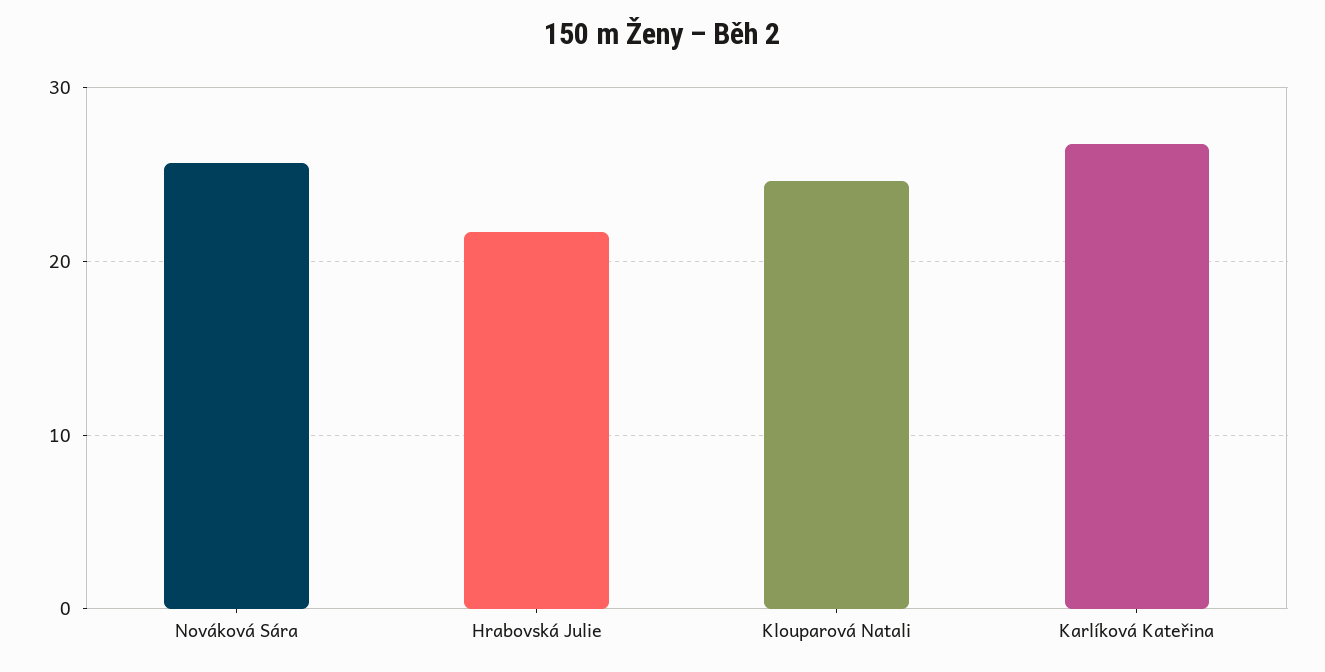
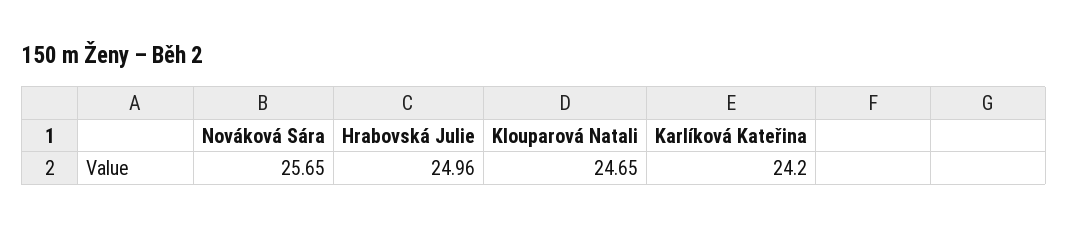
Hrabovská Julie: 22 -> 24.96
Karlíková Kateřina: 27 -> 24.2

